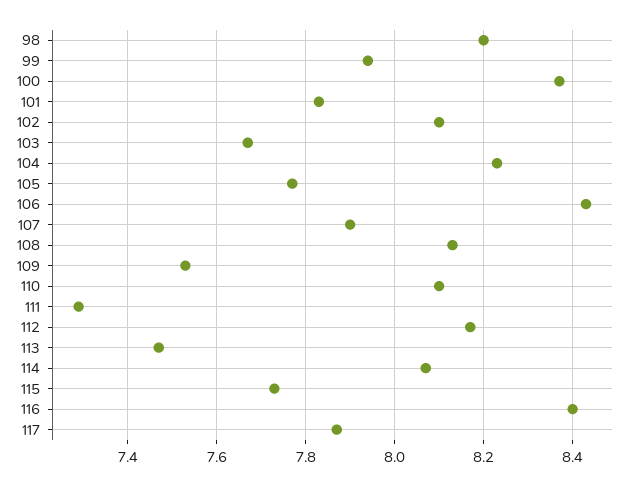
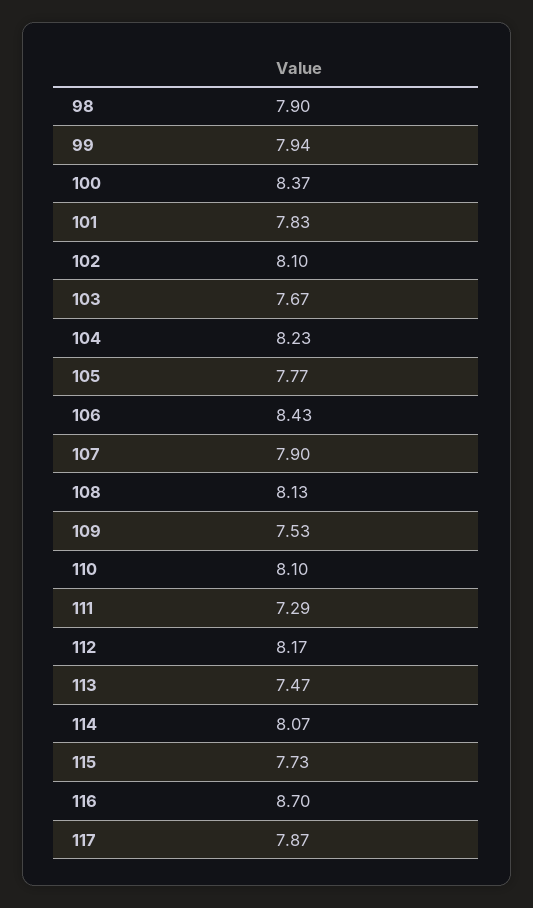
98: 8.2 -> 7.9
116: 8.4 -> 8.7

